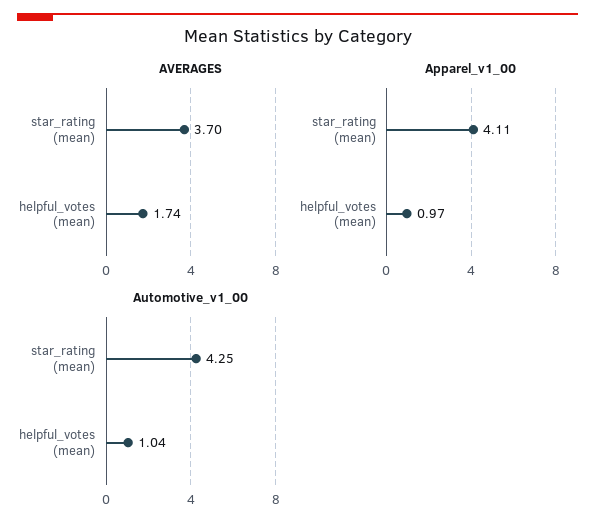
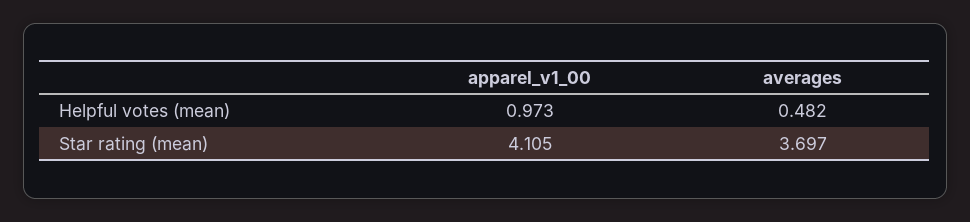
AVERAGES, helpful_votes (mean): 1.74 -> 0.482
Automotive_v1_00, star_rating (mean): 4.25 -> none
Automotive_v1_00, helpful_votes (mean): 1.04 -> none

